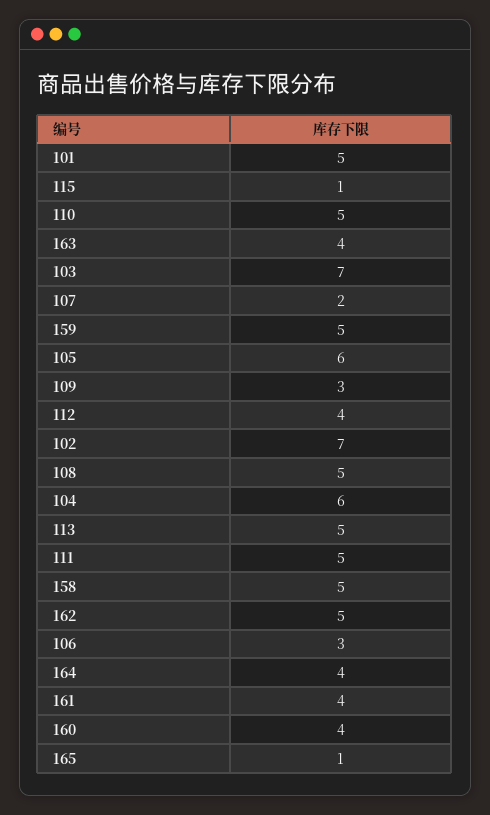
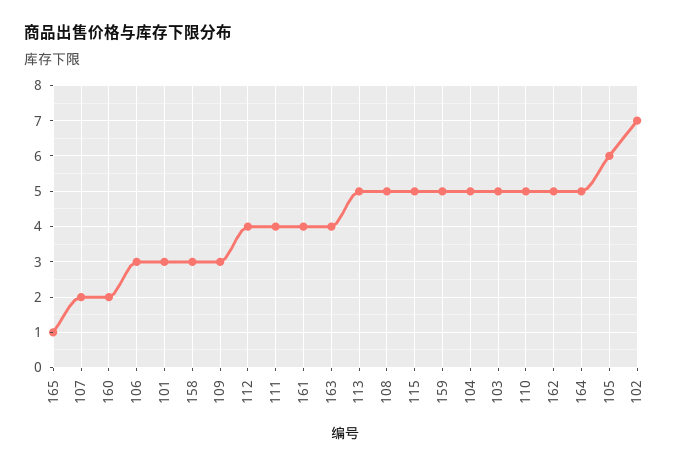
101: 5 -> 3
115: 1 -> 5
103: 7 -> 5
104: 6 -> 5
111: 5 -> 4
158: 5 -> 3
164: 4 -> 5
160: 4 -> 2

